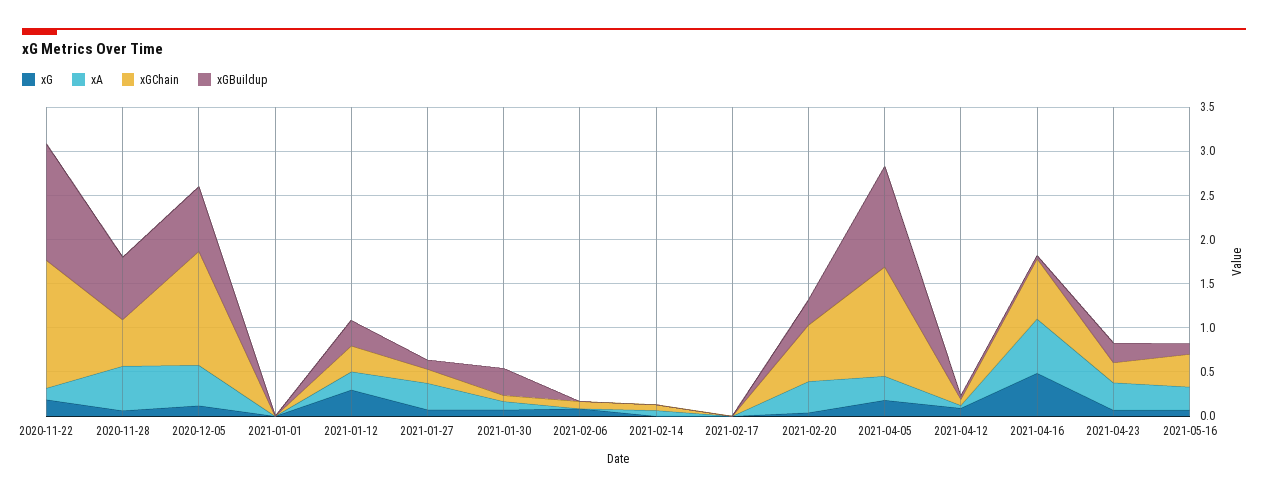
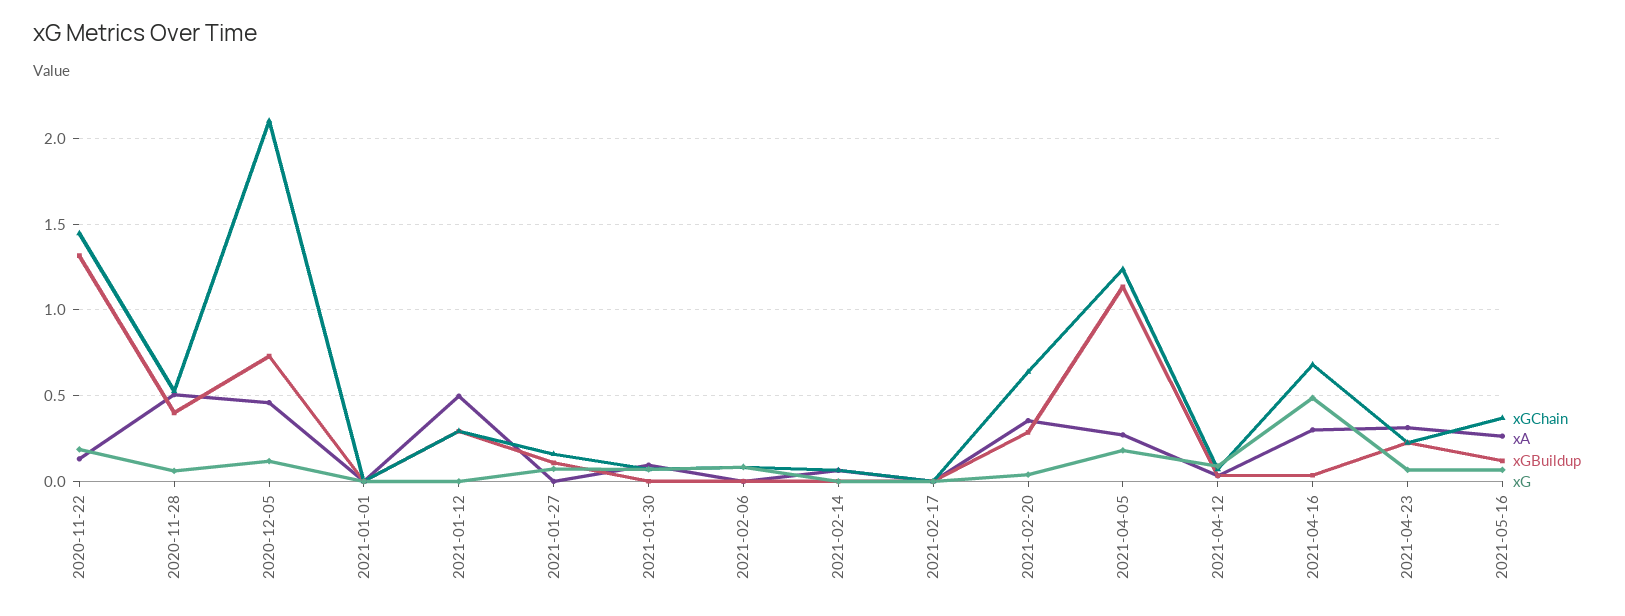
xGBuildup, 2020-11-28: 0.7 -> 0.4
xGChain, 2020-12-05: 1.3 -> 2.1
xG, 2021-01-12: 0.3 -> 0
xA, 2021-01-12: 0.2 -> 0.5
xA, 2021-01-27: 0.3 -> 0
xGBuildup, 2021-01-30: 0.3 -> 0
xA, 2021-04-16: 0.6 -> 0.3

